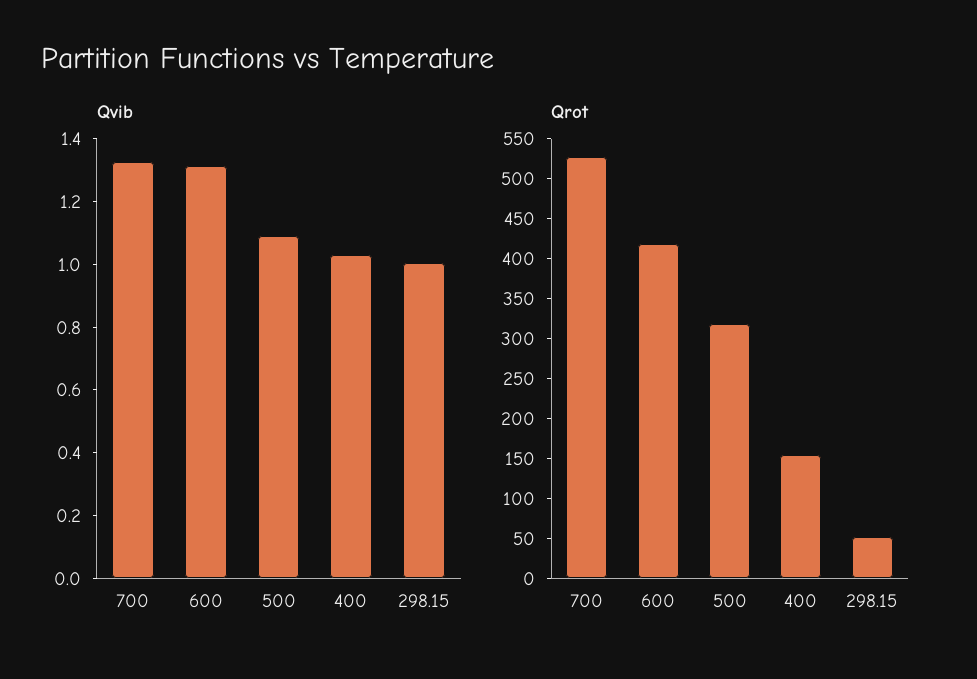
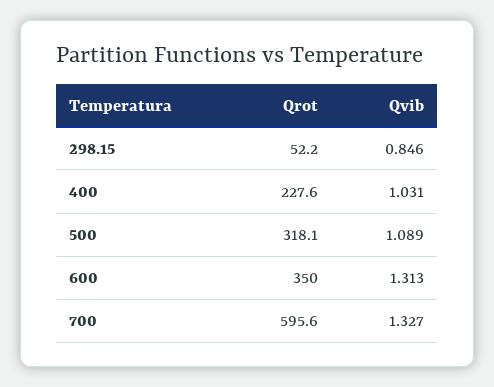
Qvib, 298.15: 1 -> 0.846
Qrot, 700: 525 -> 595.6
Qrot, 600: 425 -> 350
Qrot, 400: 150 -> 227.6

